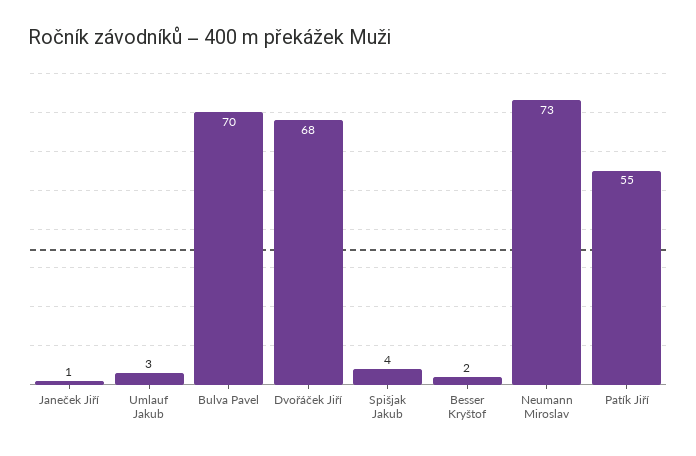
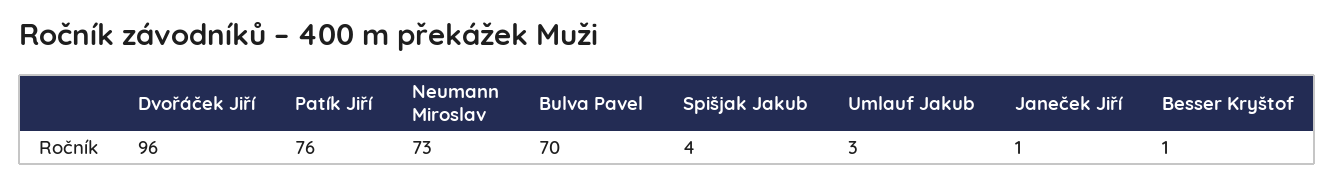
Dvořáček Jiří: 68 -> 96
Besser Kryštof: 2 -> 1
Patík Jiří: 55 -> 76

